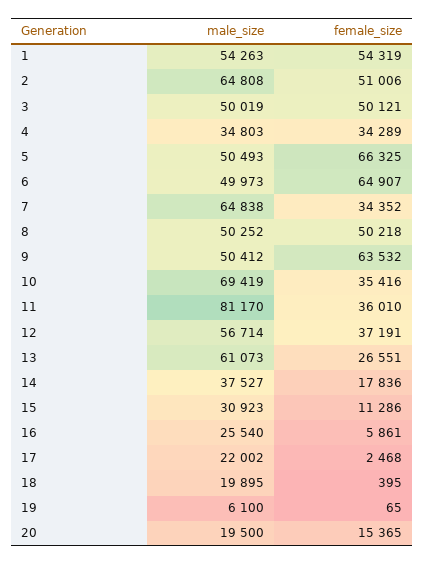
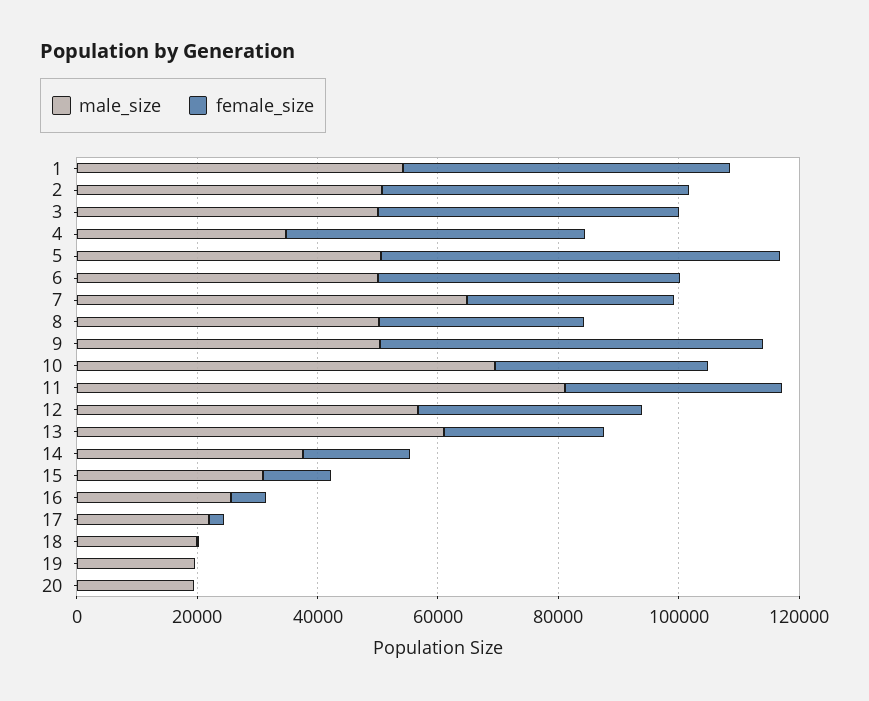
male_size, 2: 64808 -> 50000
female_size, 4: 34289 -> 50000
female_size, 6: 64907 -> 50000
female_size, 8: 50218 -> 35000
male_size, 19: 6100 -> 20000
female_size, 20: 15365 -> 0

